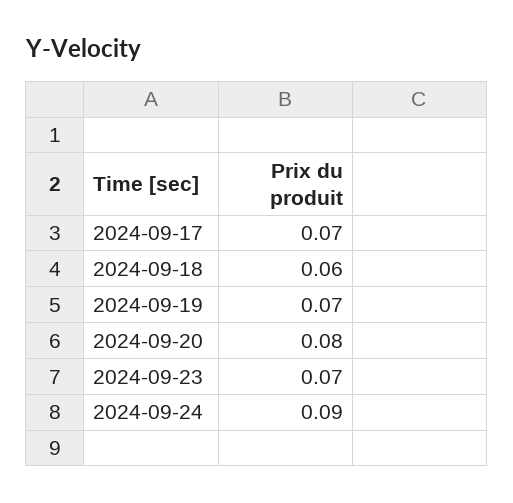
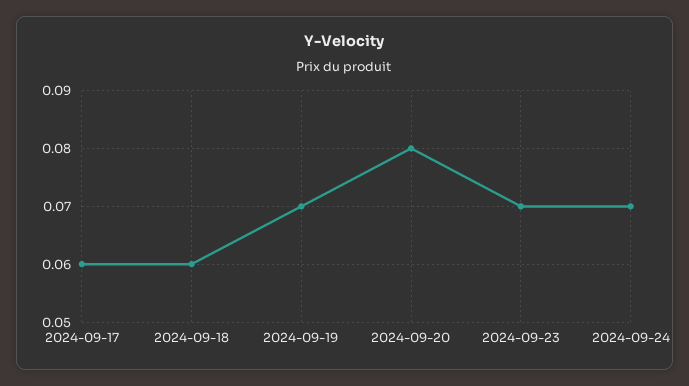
2024-09-17: 0.07 -> 0.06
2024-09-24: 0.09 -> 0.07

